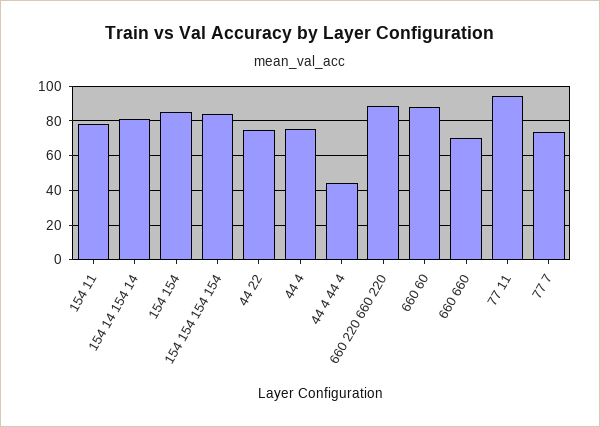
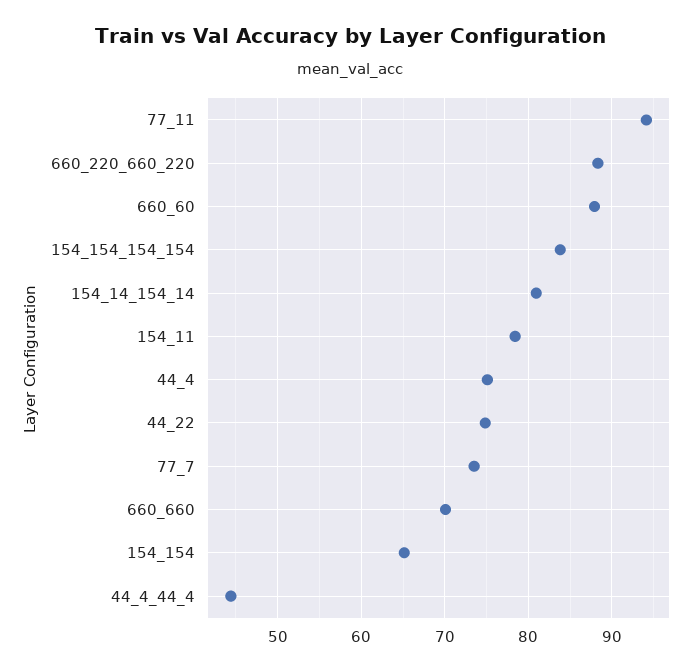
154 154: 85 -> 65

